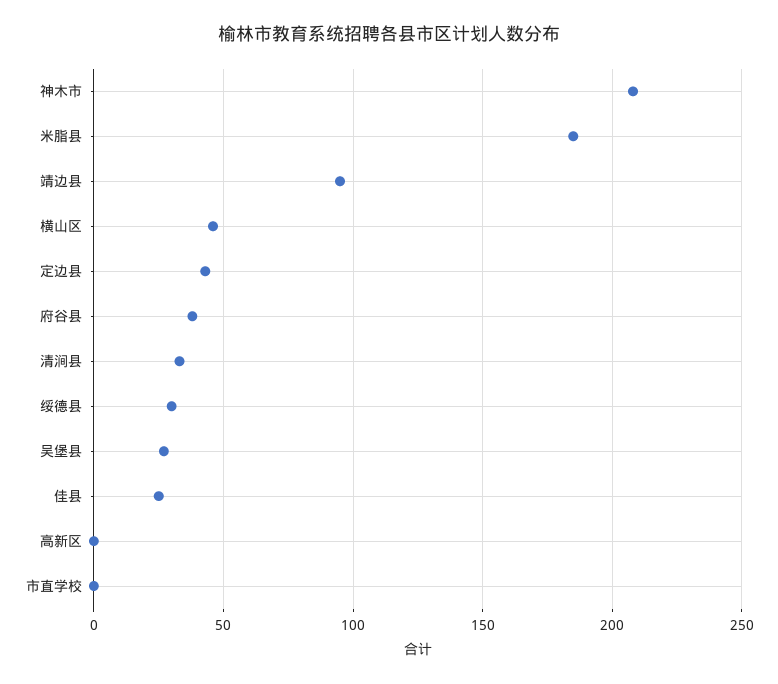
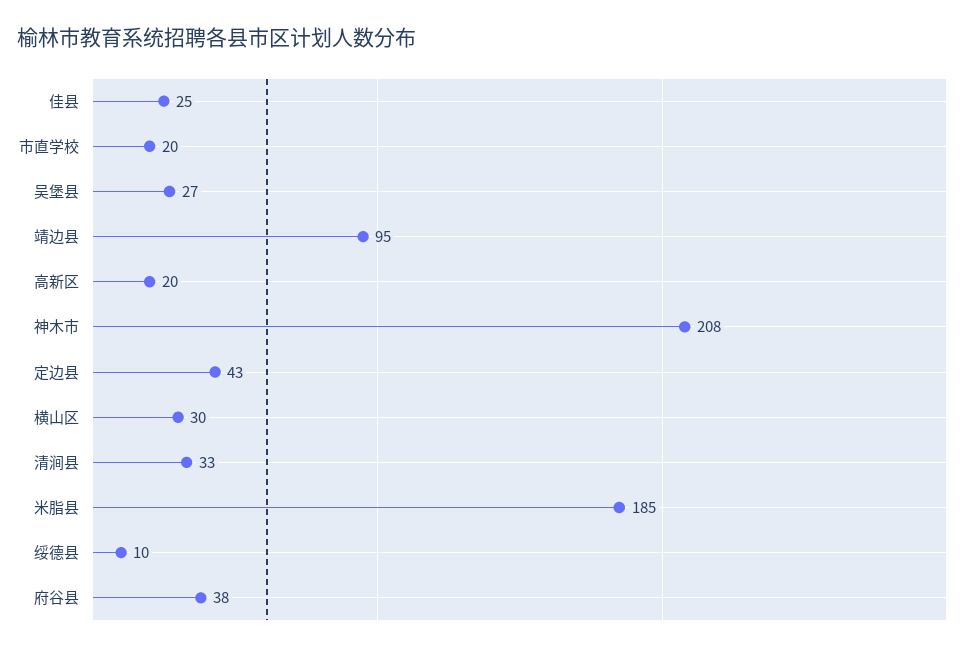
横山区: 45 -> 30
绥德县: 30 -> 10
高新区: 0 -> 20
市直学校: 0 -> 20

